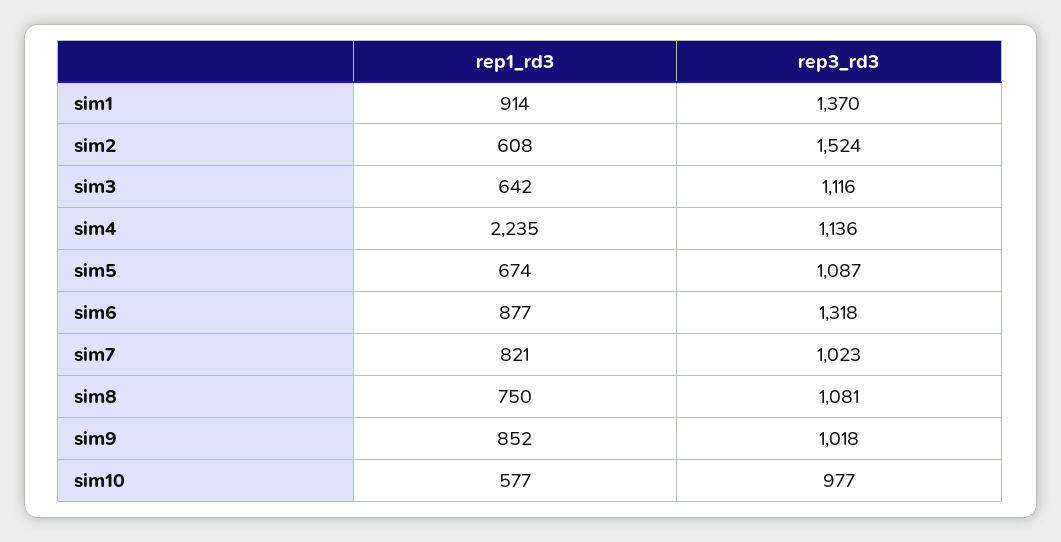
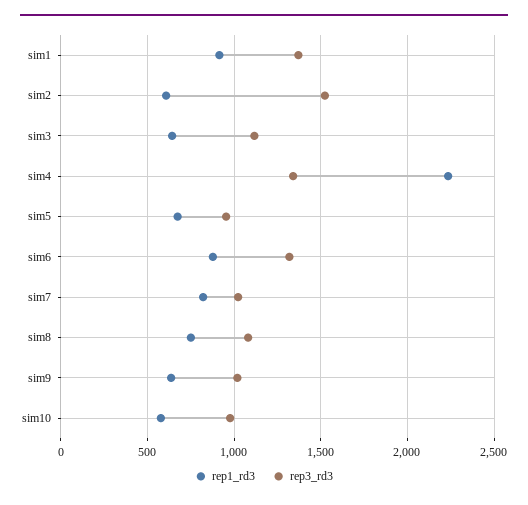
rep3_rd3, sim4: 1136 -> 1350
rep3_rd3, sim5: 1087 -> 950
rep1_rd3, sim9: 852 -> 650

